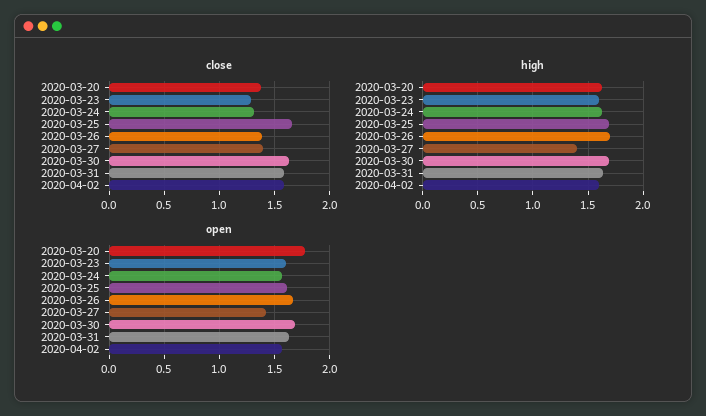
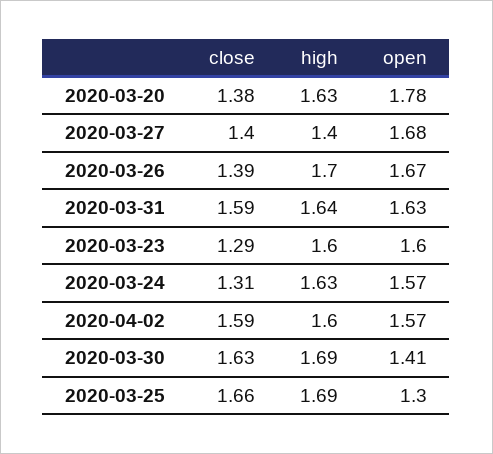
open, 2020-03-25: 1.6 -> 1.3
open, 2020-03-27: 1.4 -> 1.68
open, 2020-03-30: 1.7 -> 1.41

